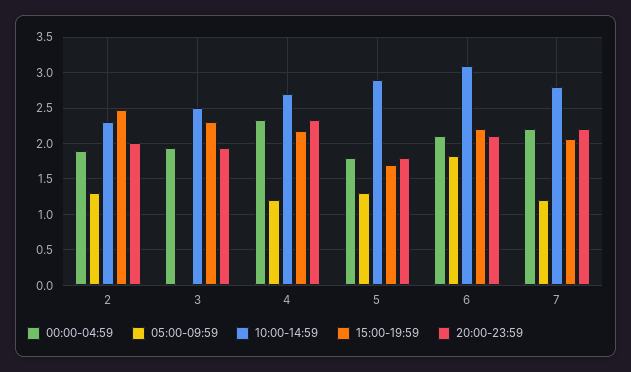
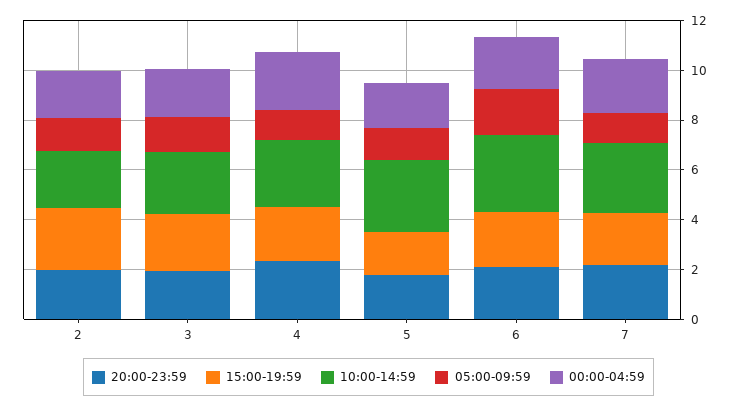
05:00-09:59, 3: 0 -> 1.5

